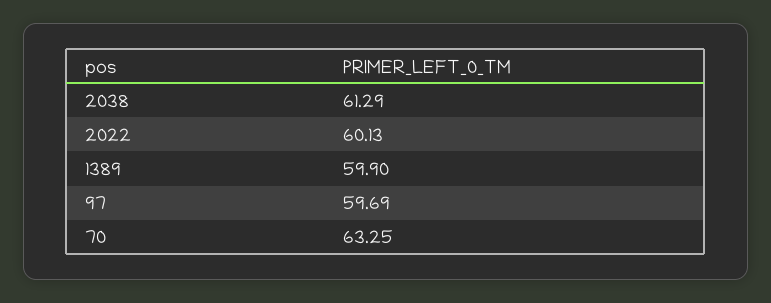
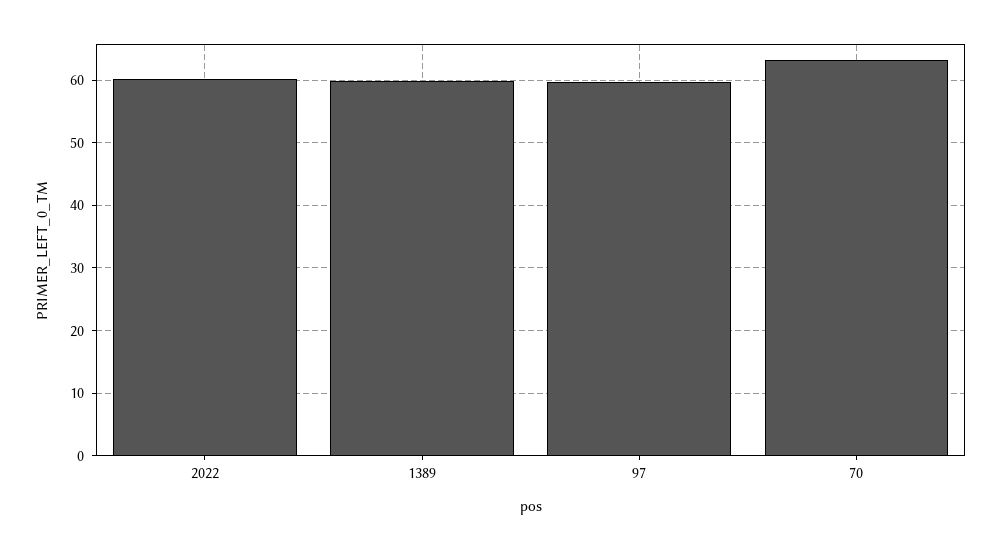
2038: 61.29 -> none

